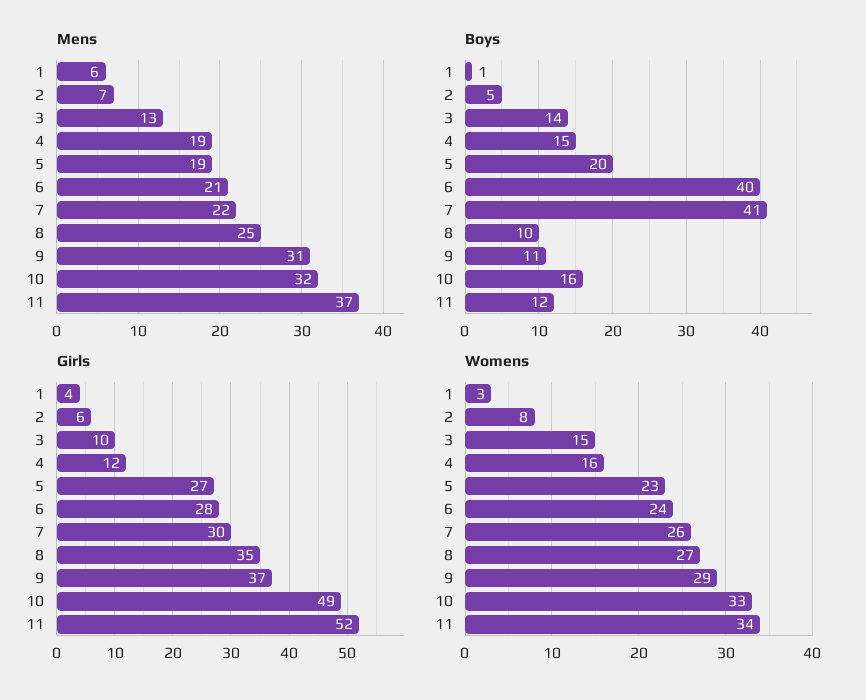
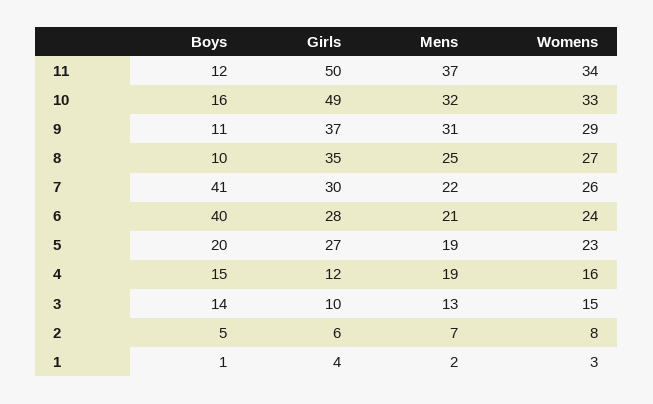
Mens, 1: 6 -> 2
Girls, 11: 52 -> 50

